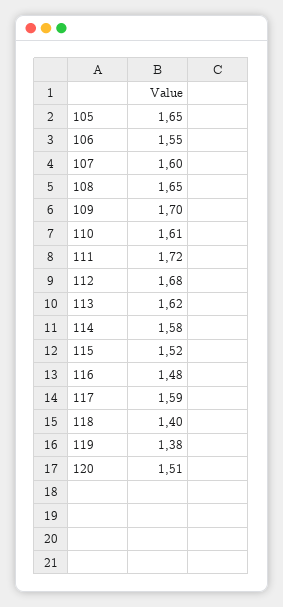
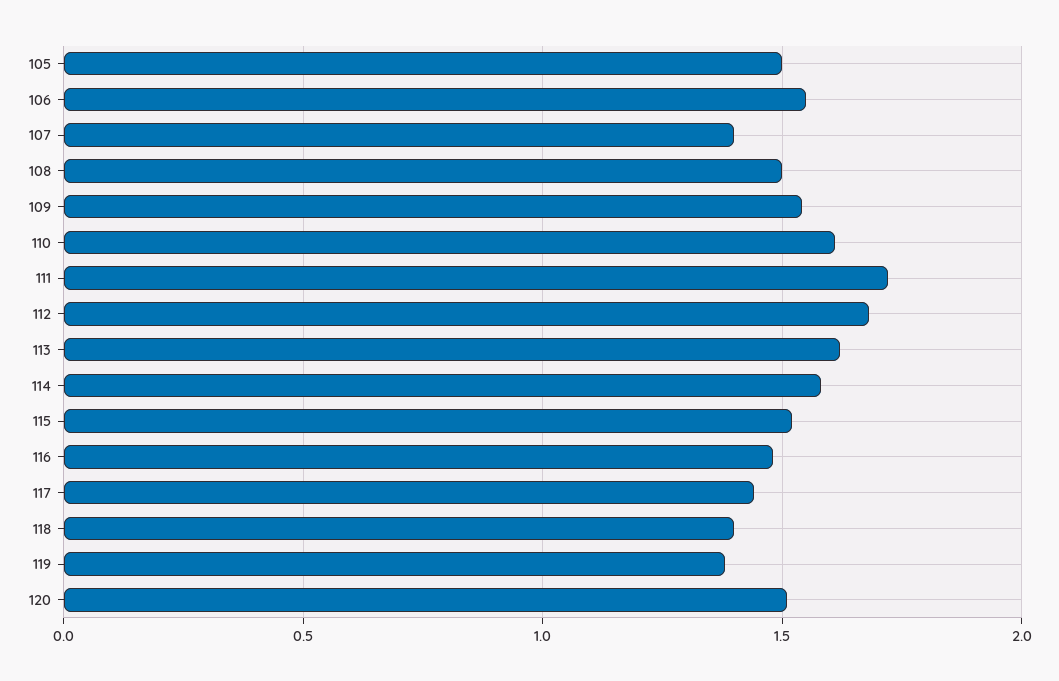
105: 1.65 -> 1.5
107: 1.6 -> 1.4
108: 1.65 -> 1.5
109: 1.7 -> 1.55
117: 1.59 -> 1.45

